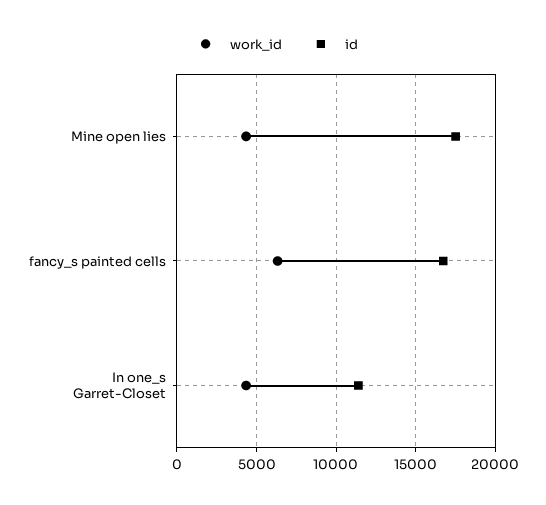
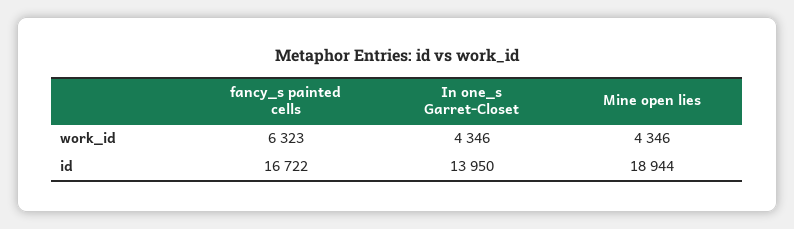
id, Mine open lies: 17500 -> 18944
id, In one_s Garret-Closet: 11500 -> 13950

